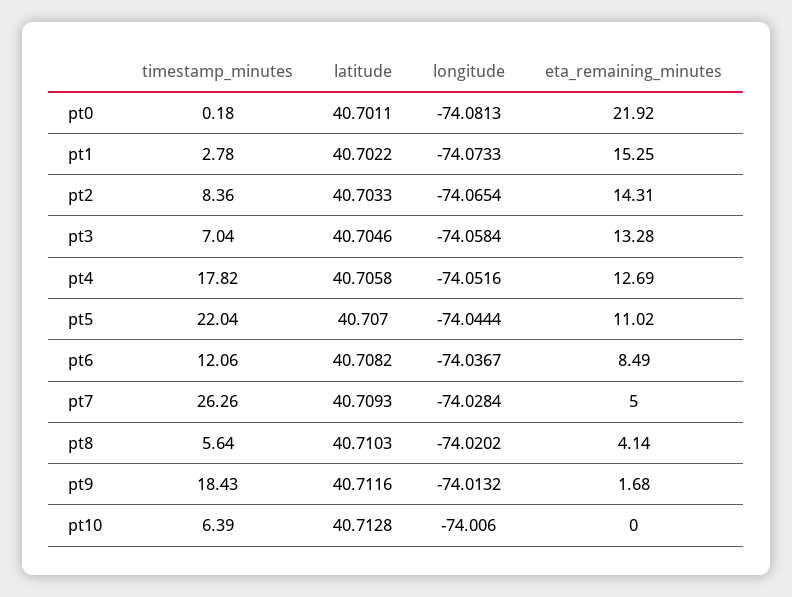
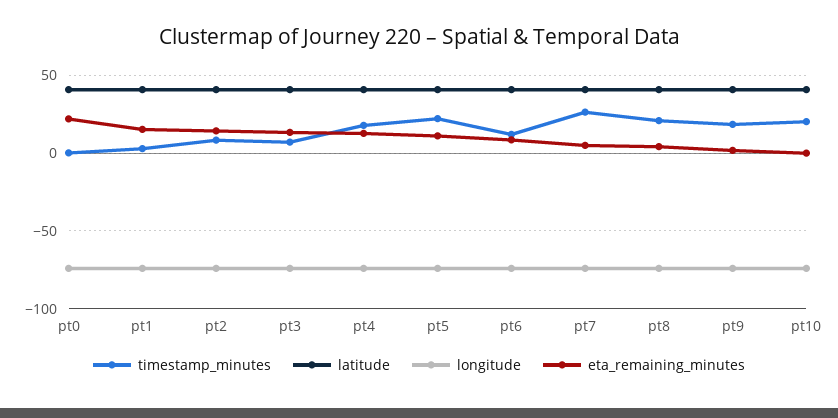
timestamp_minutes, pt8: 5.64 -> 20
timestamp_minutes, pt10: 6.39 -> 20

